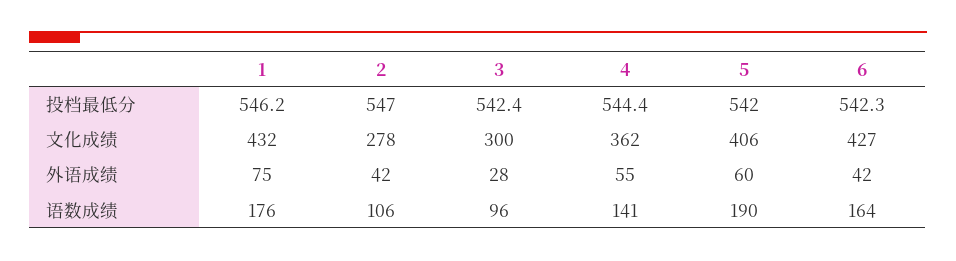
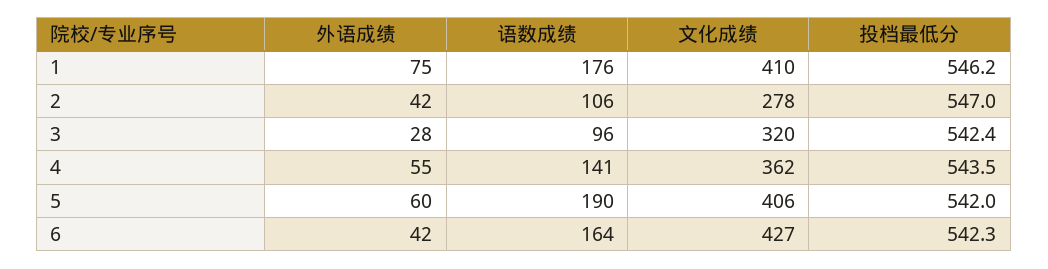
4, 投档最低分: 544.4 -> 543.5
1, 文化成绩: 432 -> 410
3, 文化成绩: 300 -> 320

